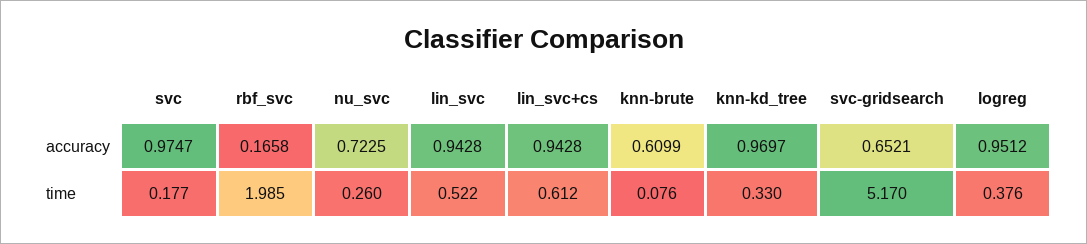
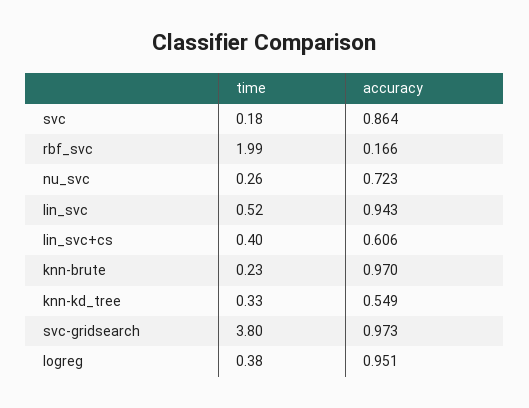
svc, accuracy: 0.9747 -> 0.864
lin_svc+cs, accuracy: 0.9428 -> 0.606
knn-brute, accuracy: 0.6099 -> 0.97
knn-kd_tree, accuracy: 0.9697 -> 0.549
svc-gridsearch, accuracy: 0.6521 -> 0.973
lin_svc+cs, time: 0.612 -> 0.4
knn-brute, time: 0.076 -> 0.23
svc-gridsearch, time: 5.17 -> 3.8

